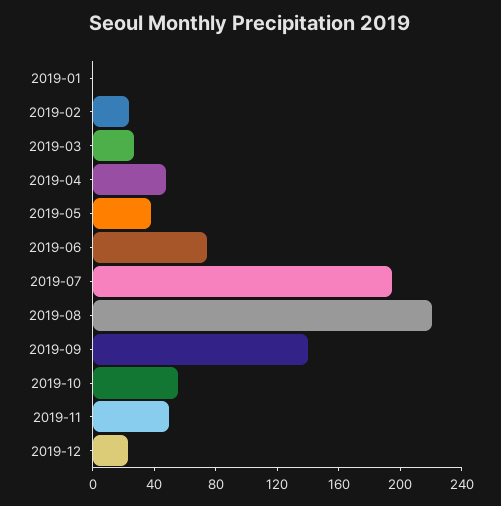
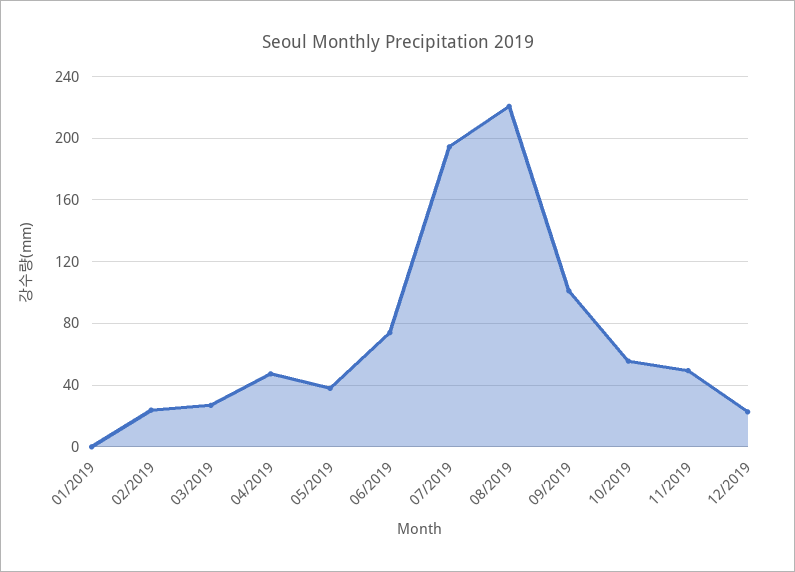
2019-09: 140 -> 100

